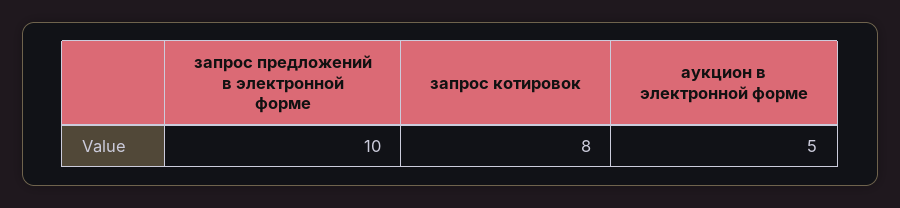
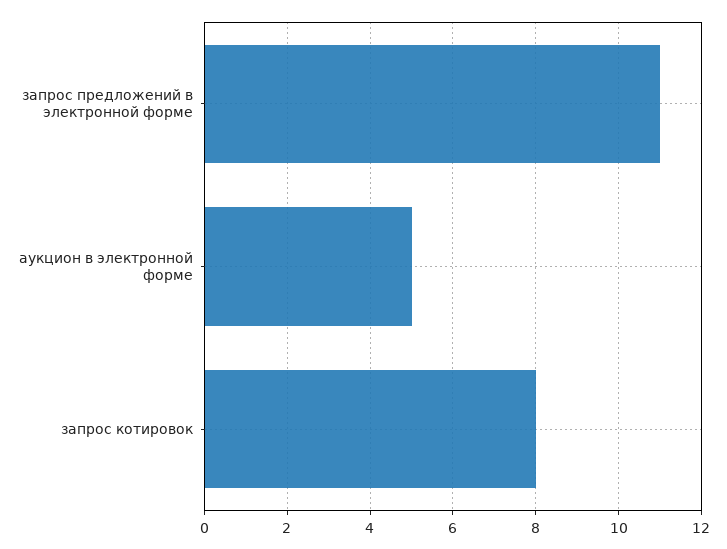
запрос предложений в электронной форме: 10 -> 11

